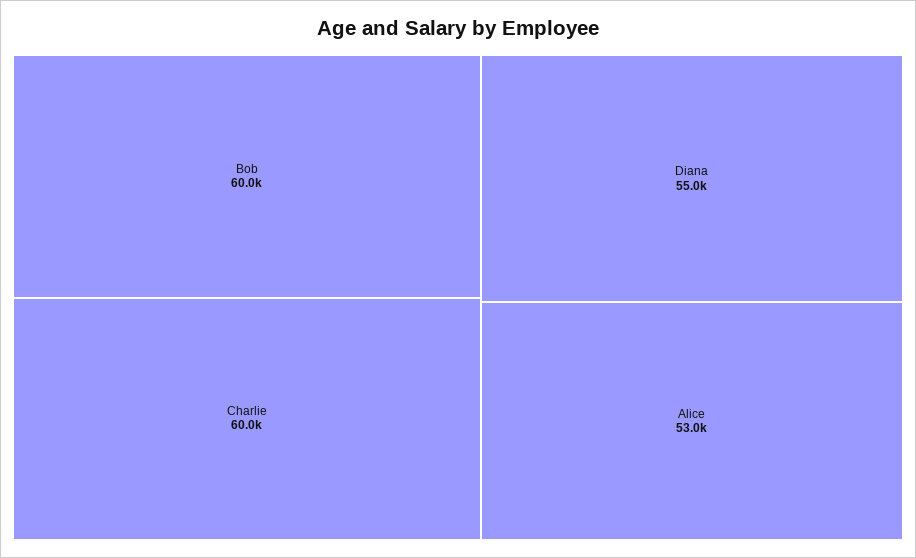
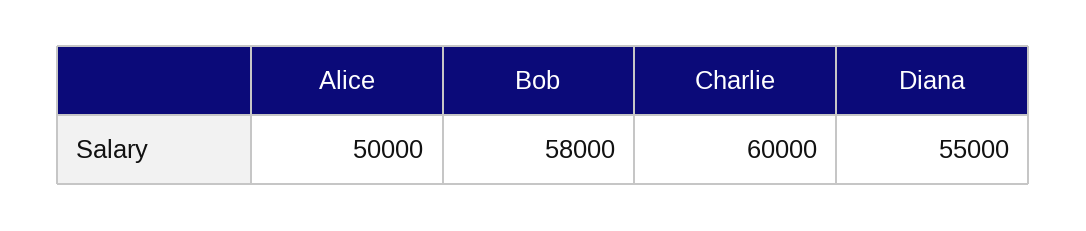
Bob: 60000 -> 58000
Alice: 53000 -> 50000

